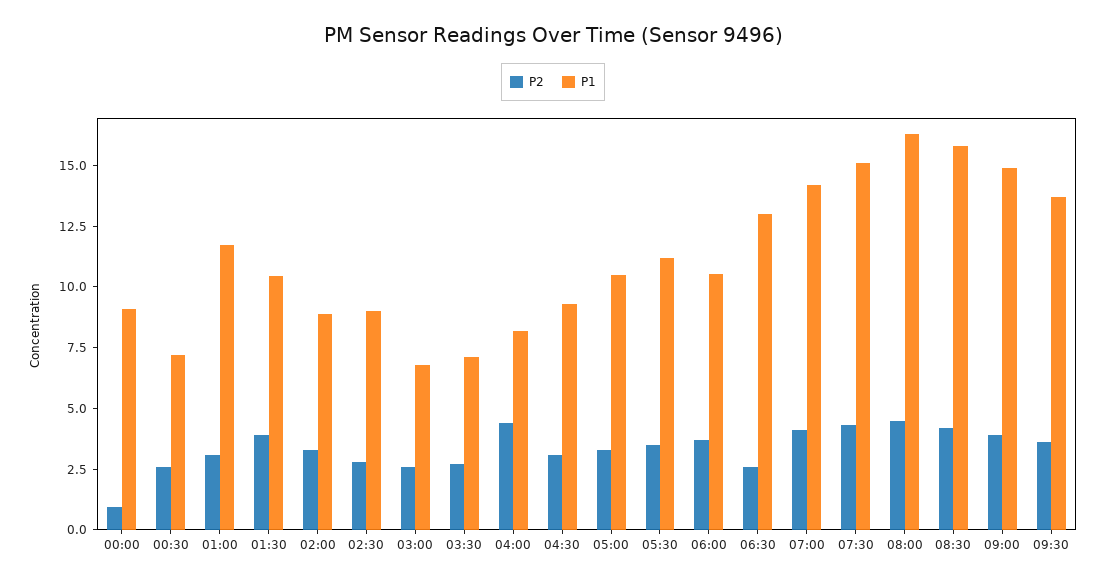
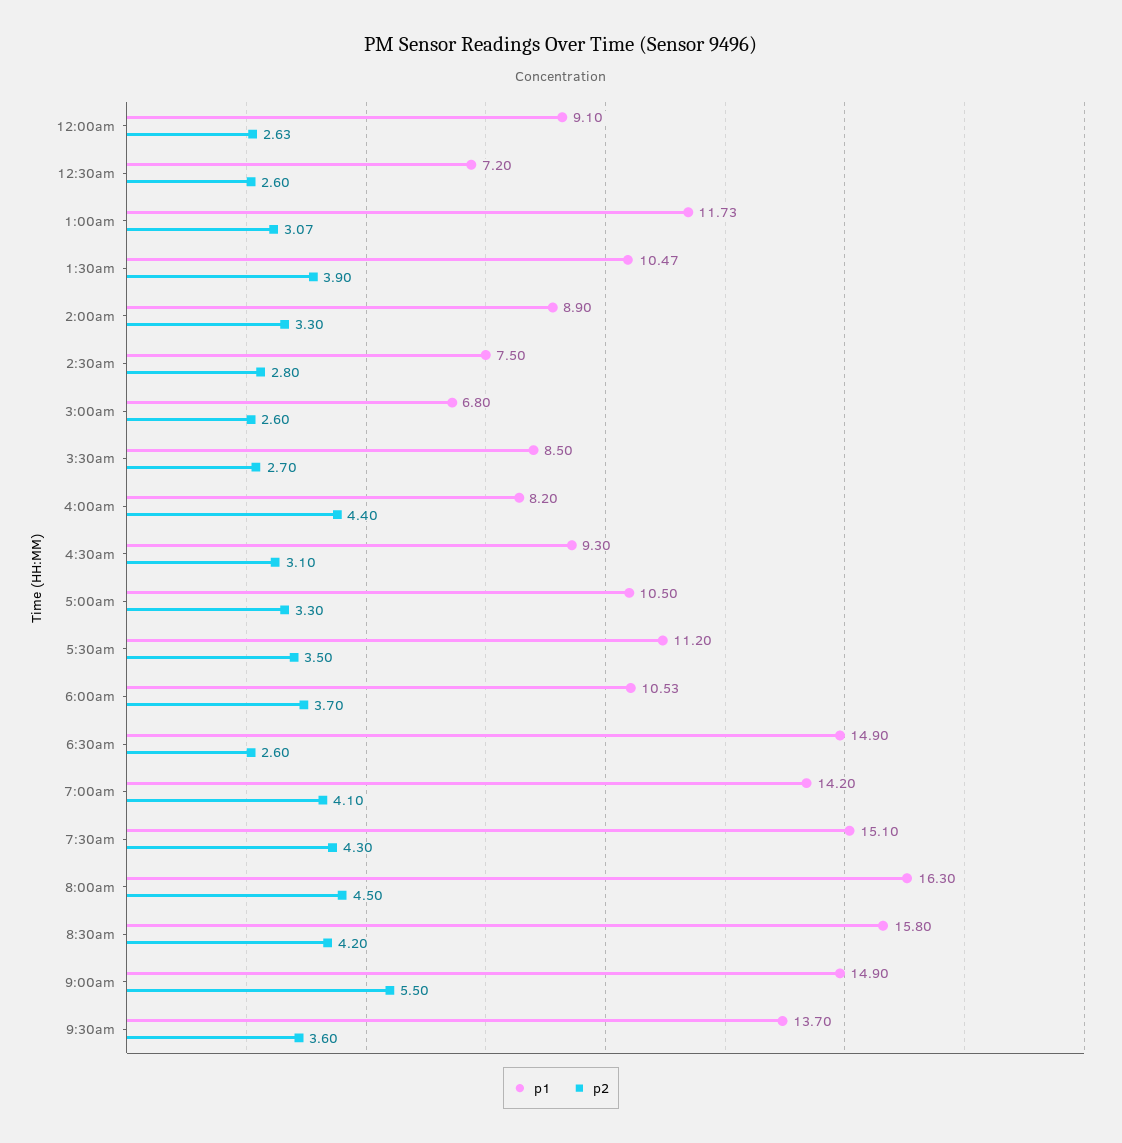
P2, 00:00: 1 -> 2.63
P1, 02:30: 9 -> 7.5
P1, 03:30: 7 -> 8.5
P1, 06:30: 13 -> 14.9
P2, 09:00: 4 -> 5.5

